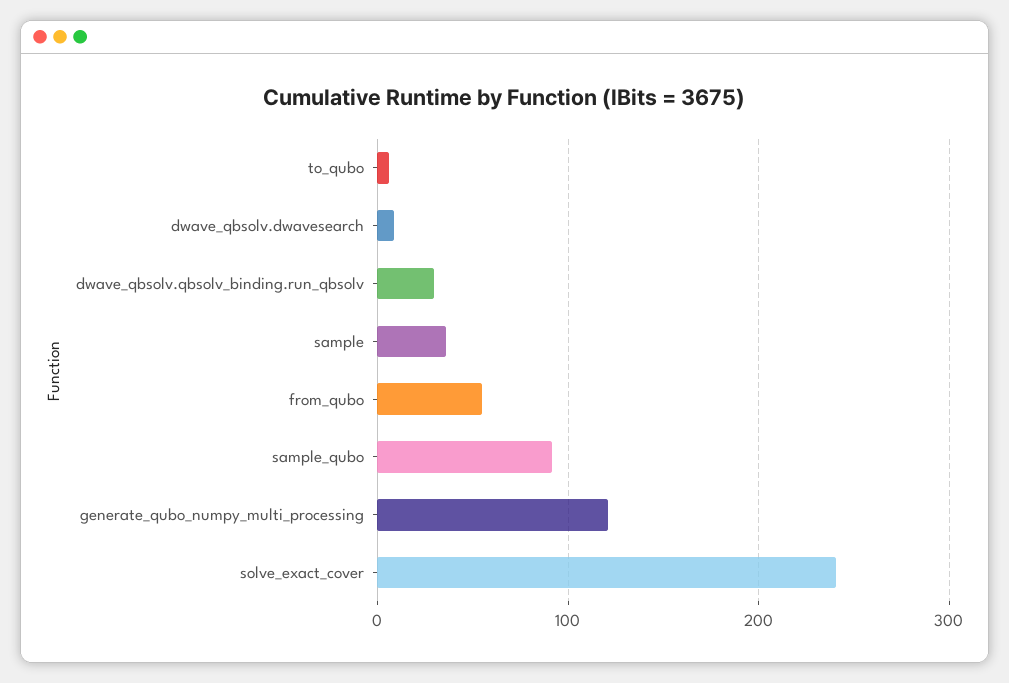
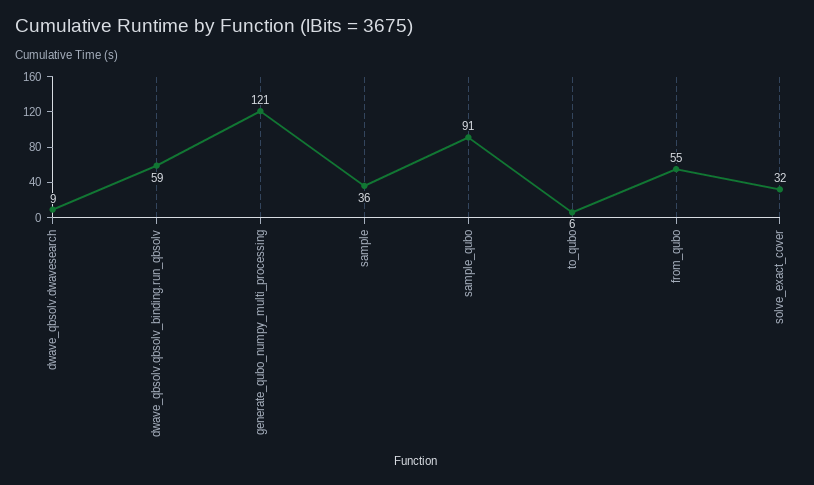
dwave_qbsolv.qbsolv_binding.run_qbsolv: 30 -> 59
solve_exact_cover: 240 -> 32

